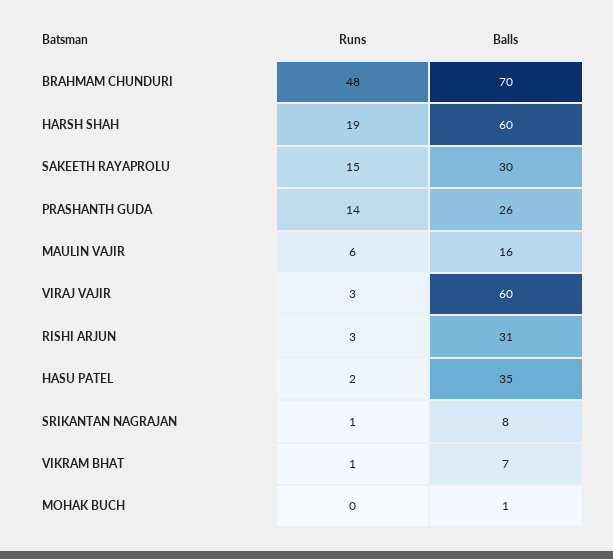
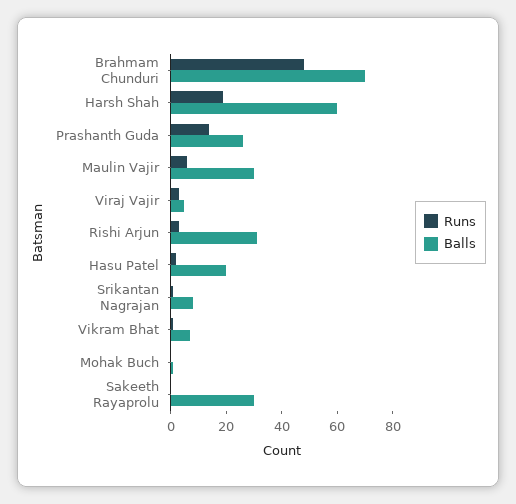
Runs, SAKEETH RAYAPROLU: 15 -> 0
Balls, MAULIN VAJIR: 16 -> 30
Balls, VIRAJ VAJIR: 60 -> 5
Balls, HASU PATEL: 35 -> 20

